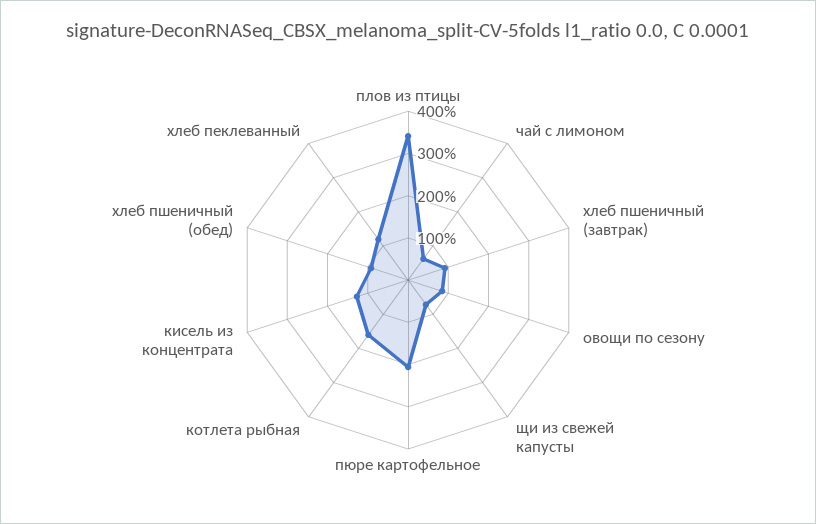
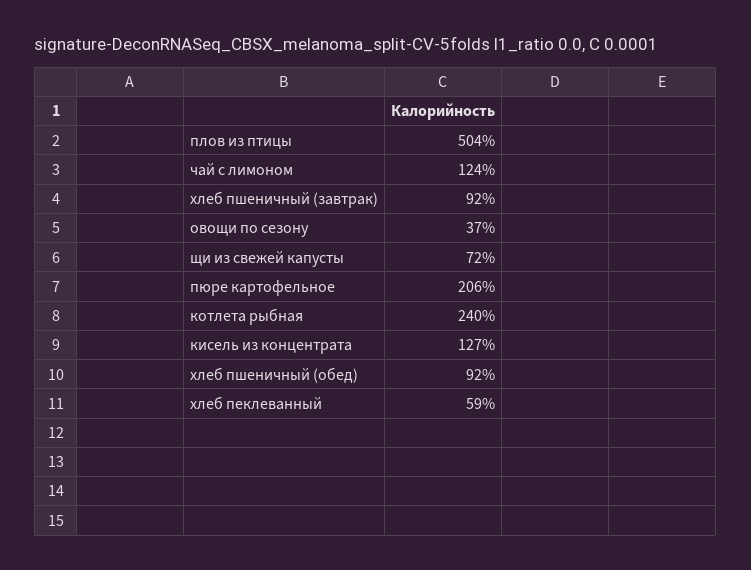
плов из птицы: 340 -> 504
чай с лимоном: 60 -> 124
овощи по сезону: 80 -> 37
котлета рыбная: 160 -> 240
хлеб пеклеванный: 120 -> 59

